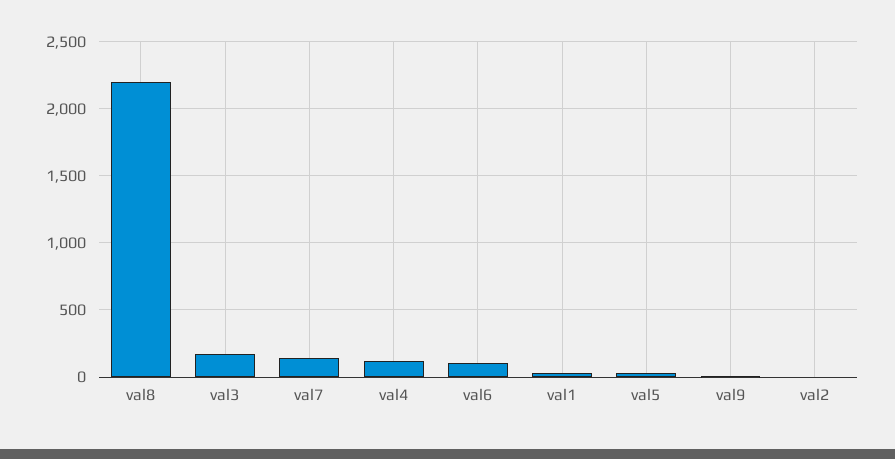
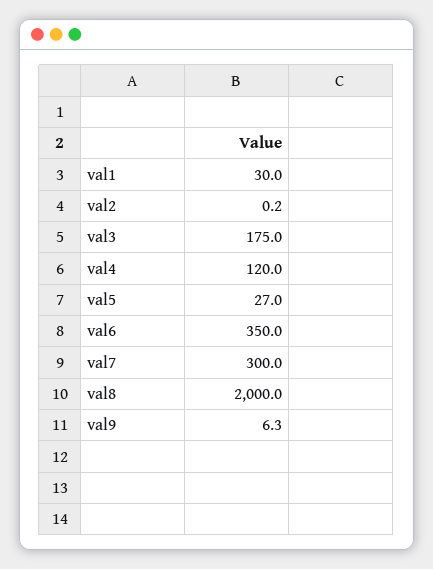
val8: 2200 -> 2000
val7: 150 -> 300
val6: 100 -> 350

